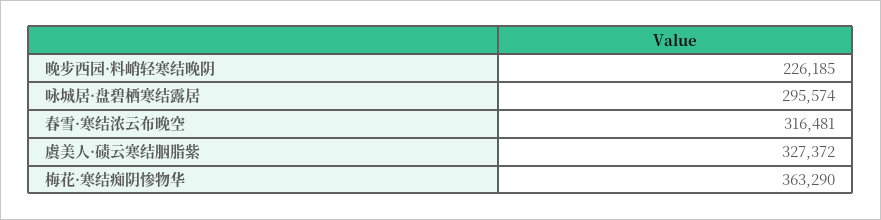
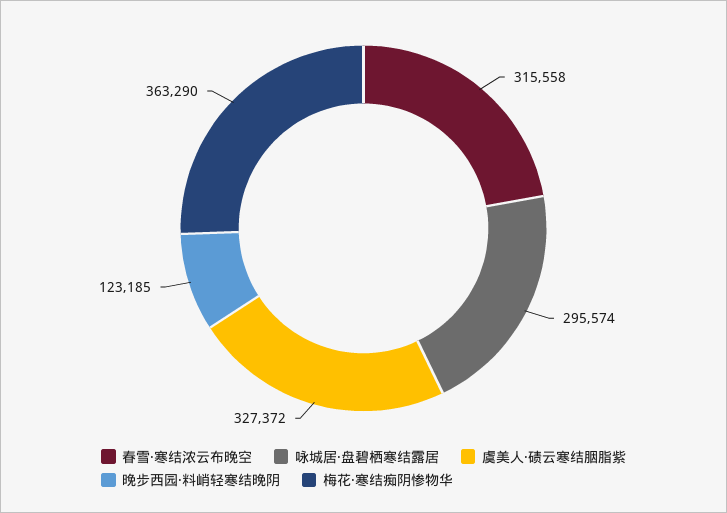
晚步西园·料峭轻寒结晚阴: 226185 -> 123185
春雪·寒结浓云布晚空: 316481 -> 315558

